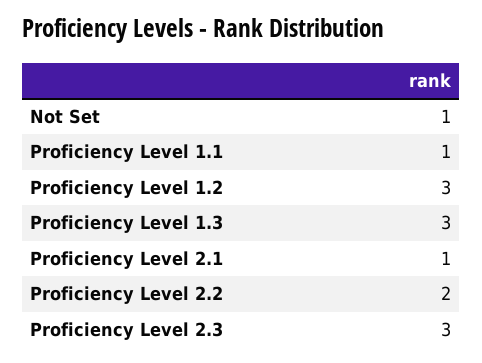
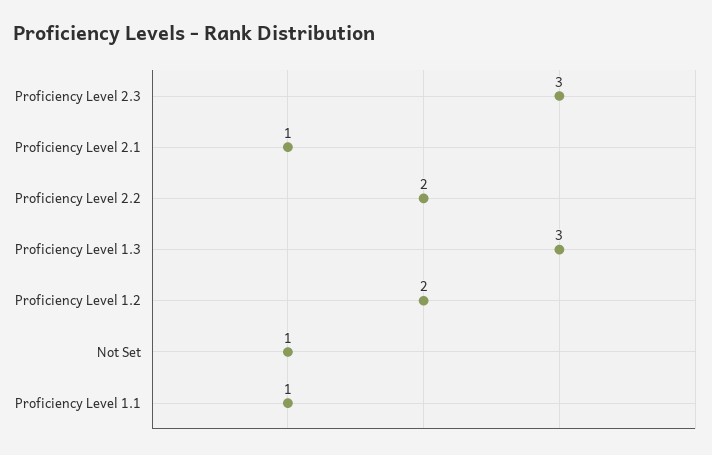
Proficiency Level 1.2: 3 -> 2

